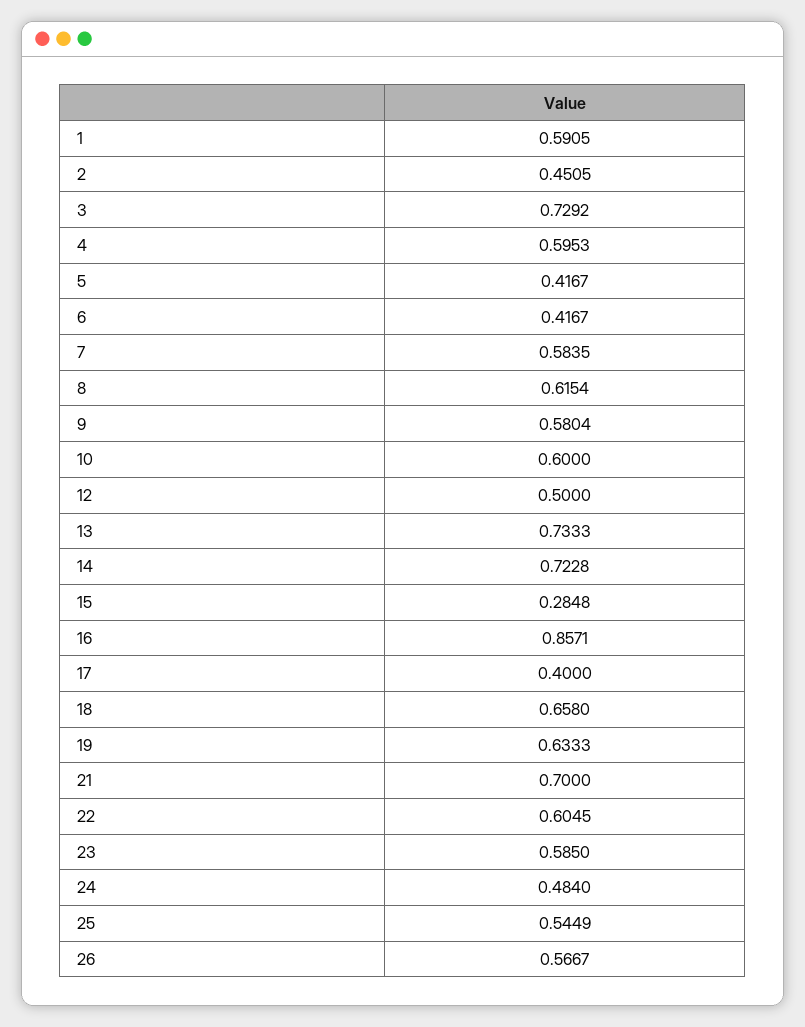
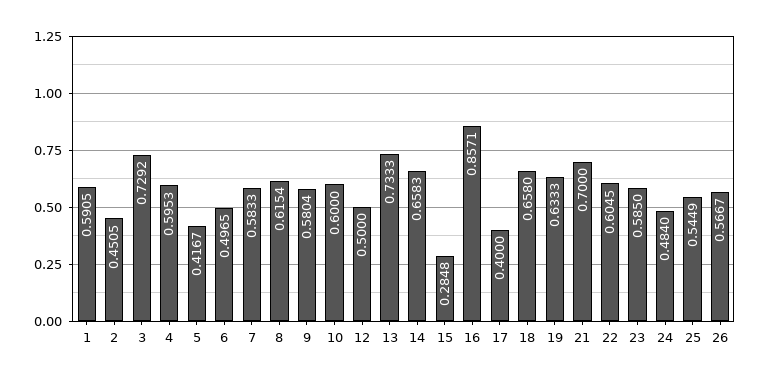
6: 0.4167 -> 0.4965
7: 0.5835 -> 0.5833
14: 0.7228 -> 0.6583

